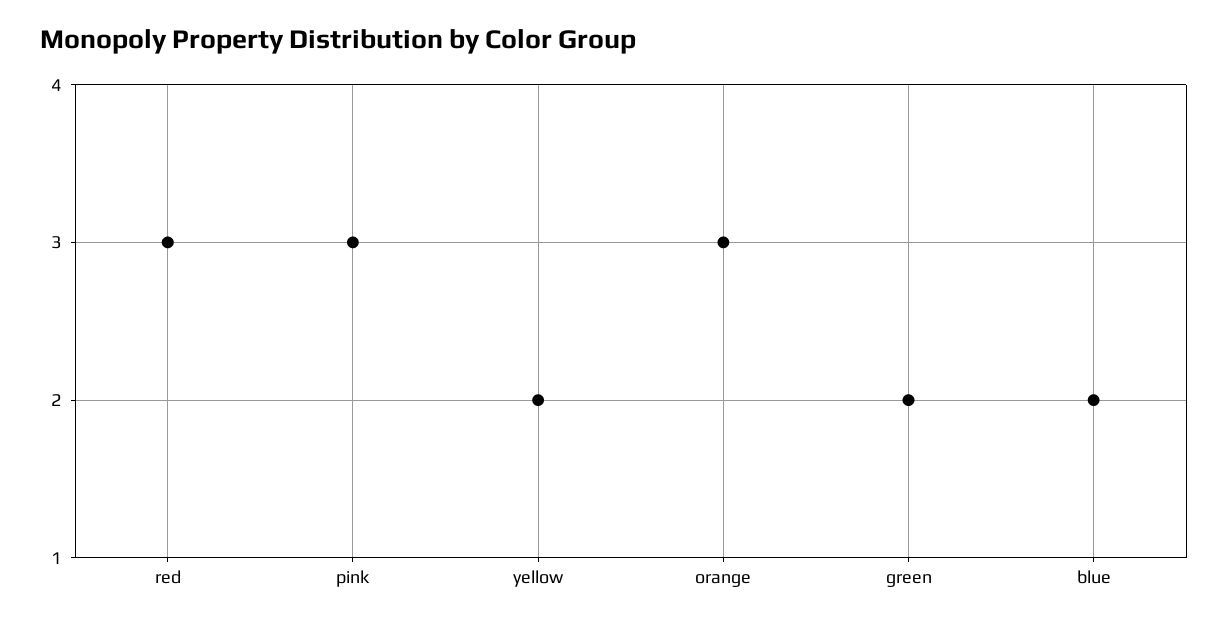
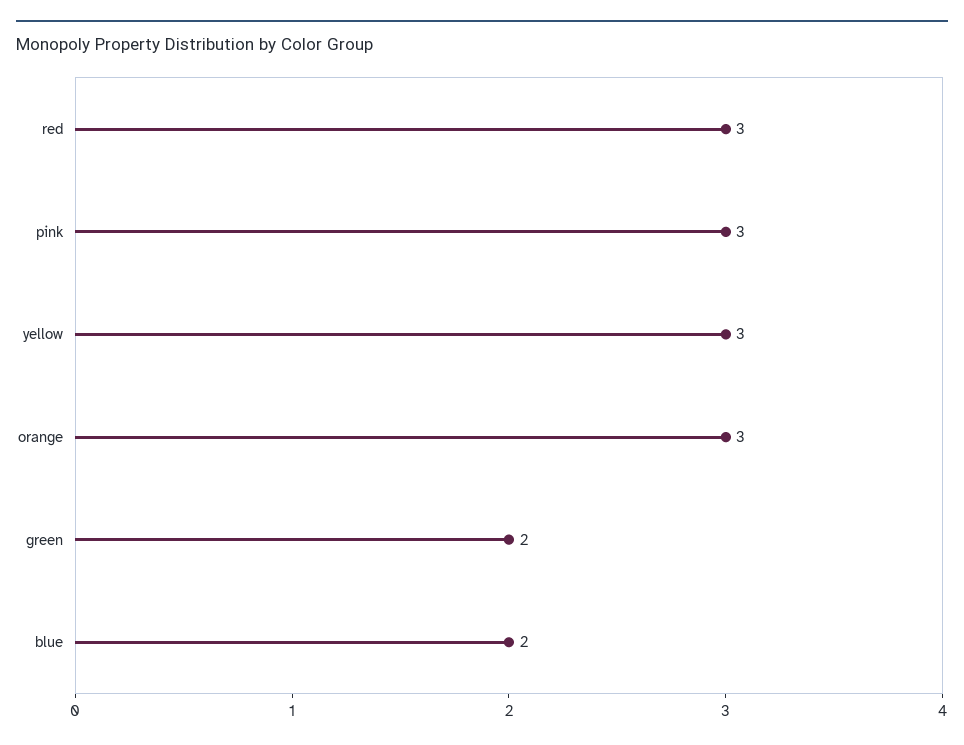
yellow: 2 -> 3

